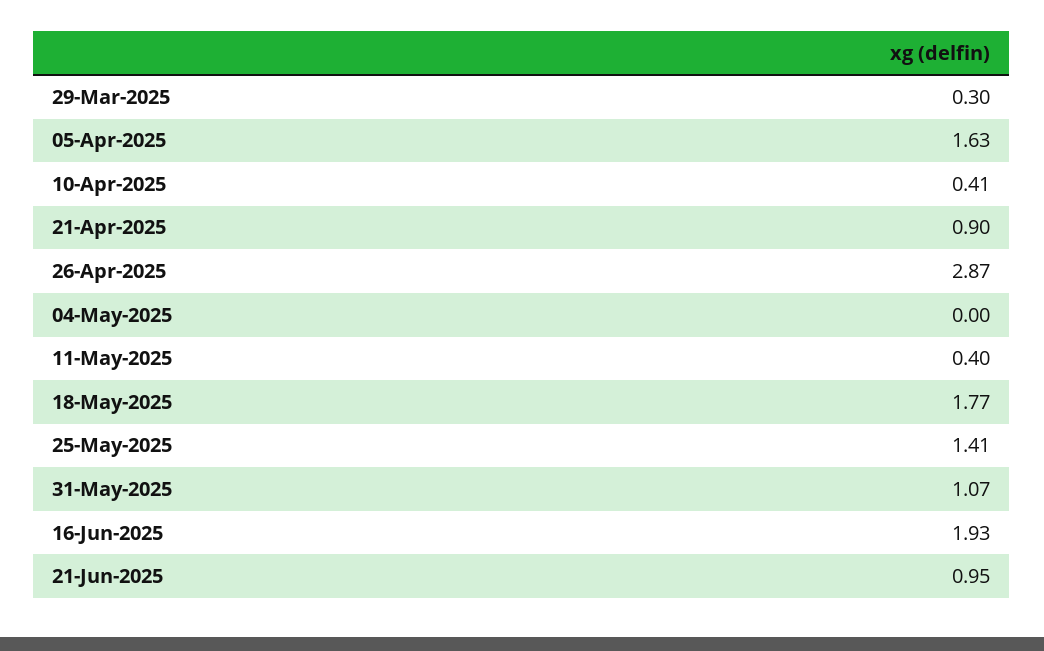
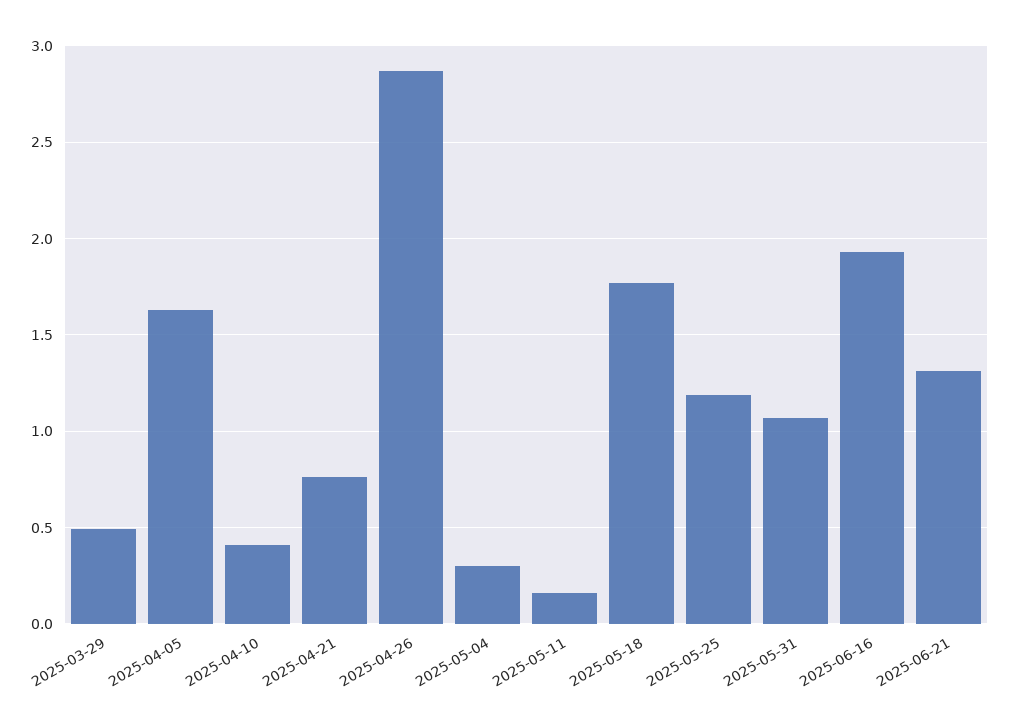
29-Mar-2025: 0.3 -> 0.5
21-Apr-2025: 0.9 -> 0.75
04-May-2025: 0 -> 0.3
11-May-2025: 0.4 -> 0.15
25-May-2025: 1.41 -> 1.2
21-Jun-2025: 0.95 -> 1.3

